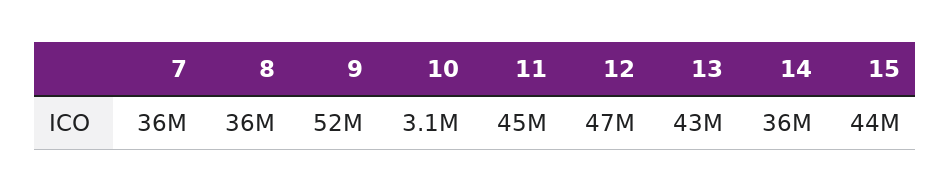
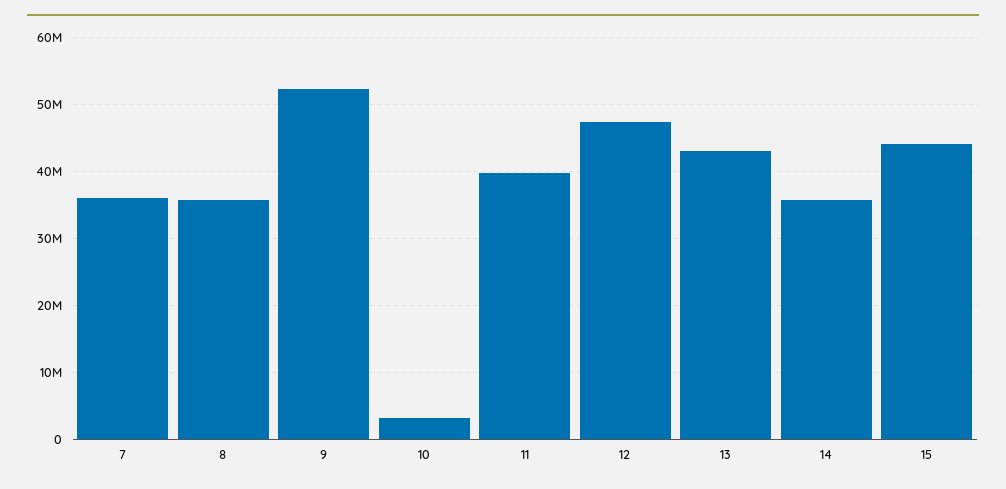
11: 45000000 -> 40000000

